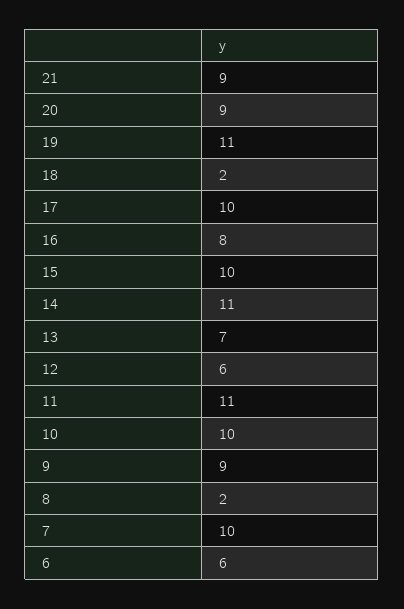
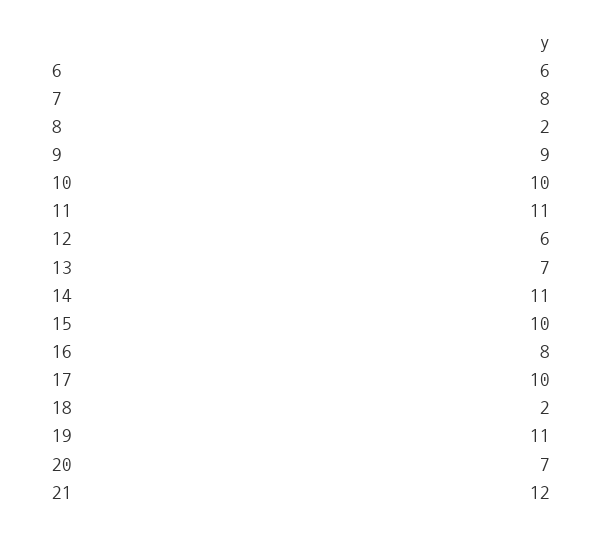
21: 9 -> 12
20: 9 -> 7
7: 10 -> 8

